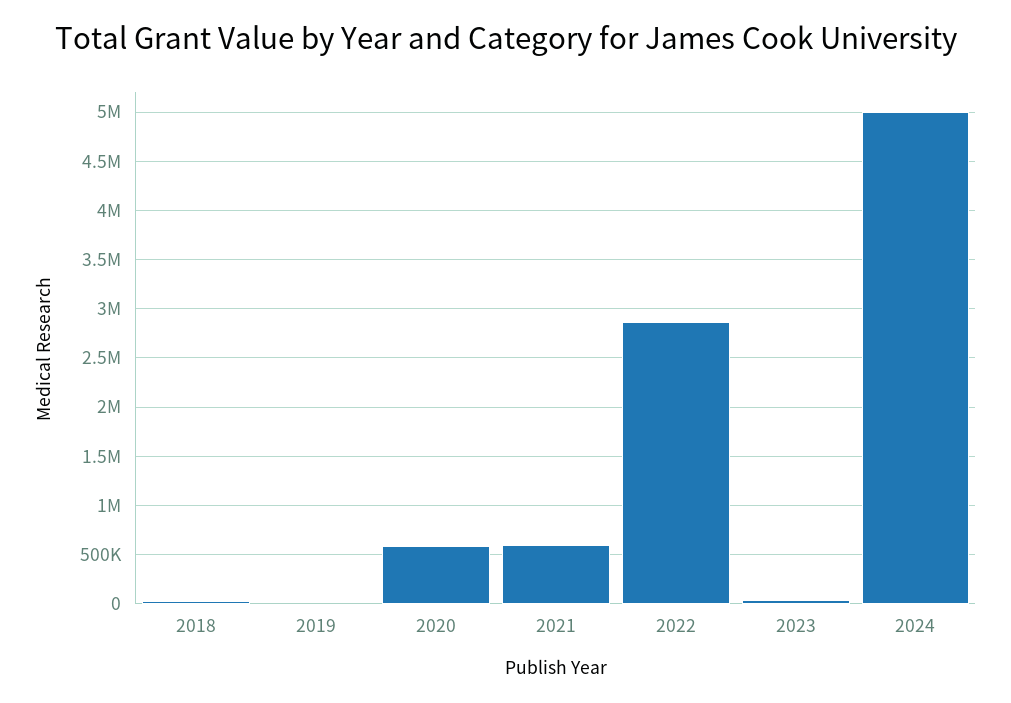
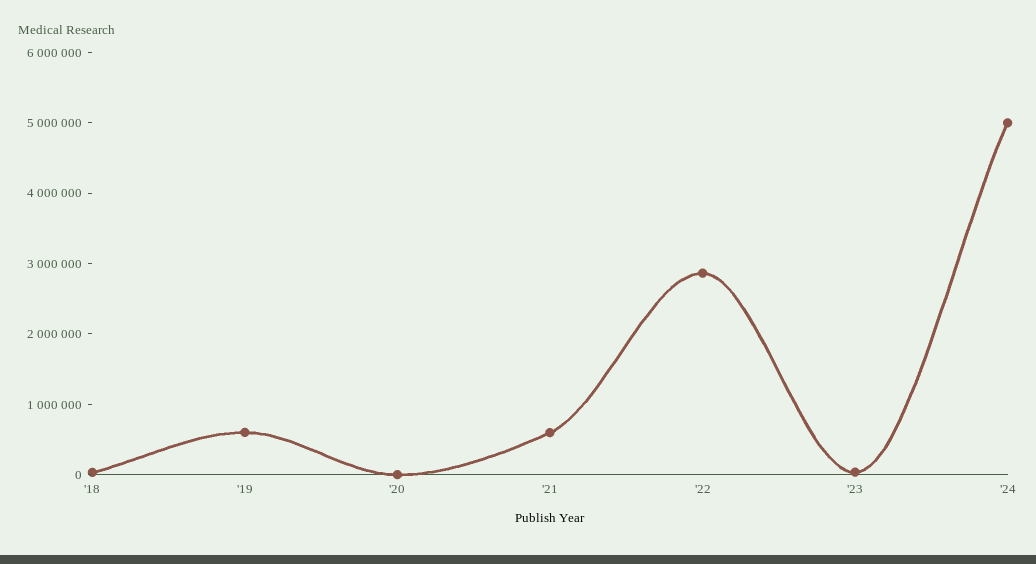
2019: 0 -> 600000
2020: 600000 -> 0

